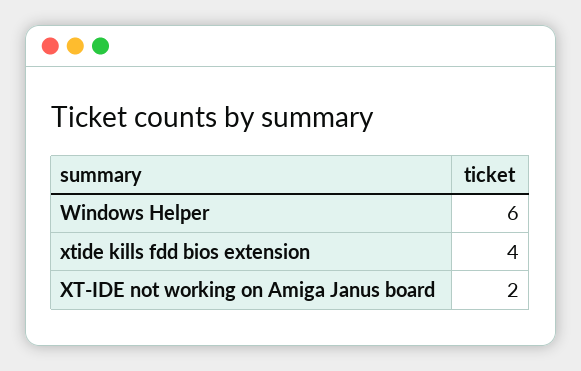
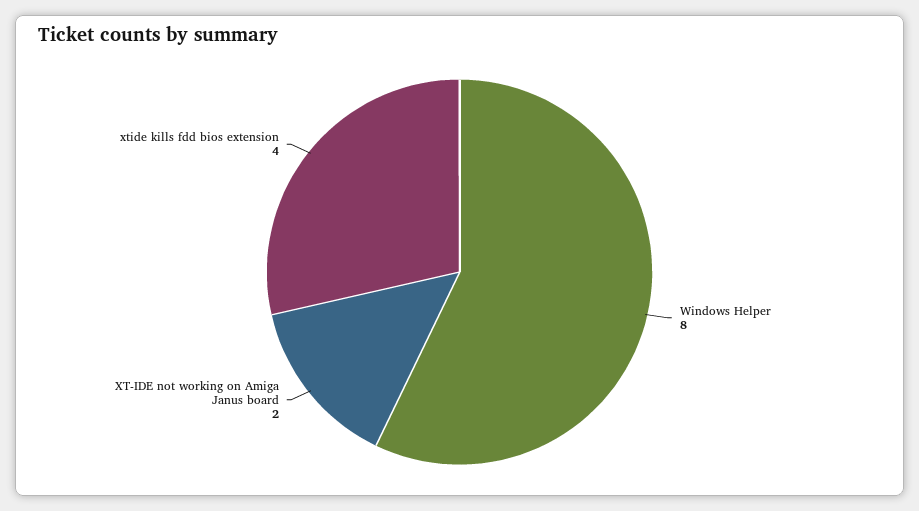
Windows Helper: 6 -> 8

